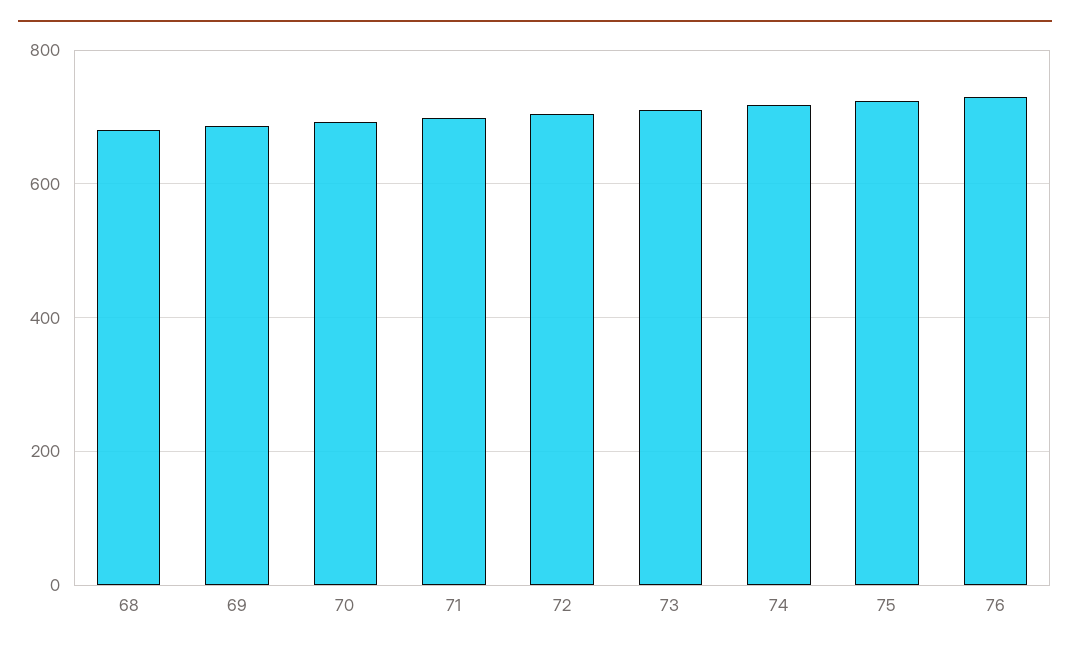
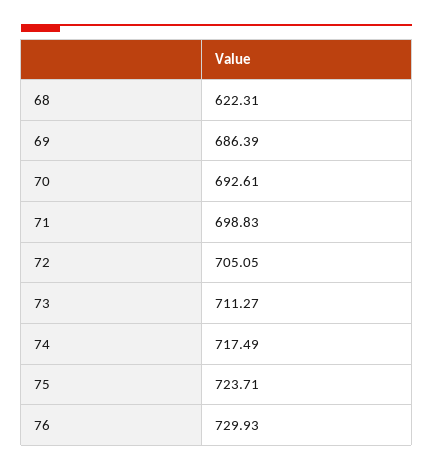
68: 680 -> 622.31

